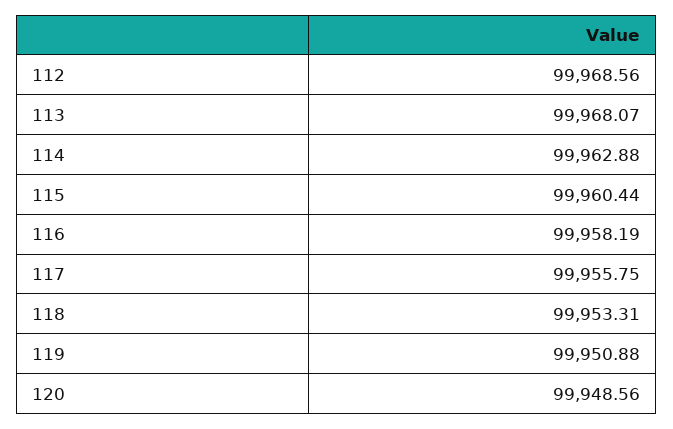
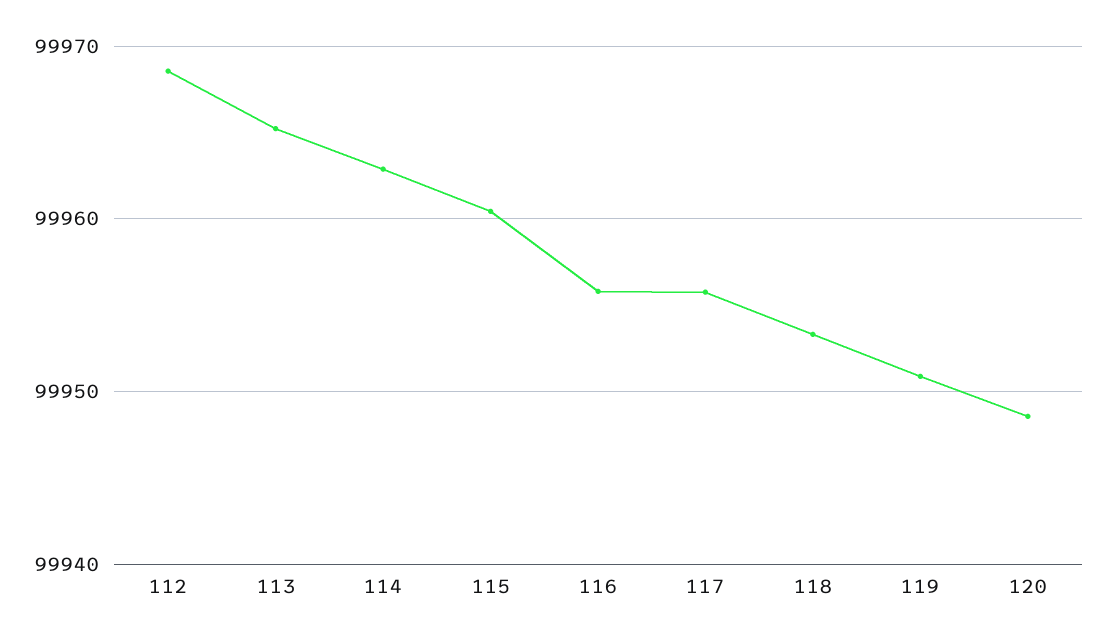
113: 99968.07 -> 99965
116: 99958.19 -> 99956

